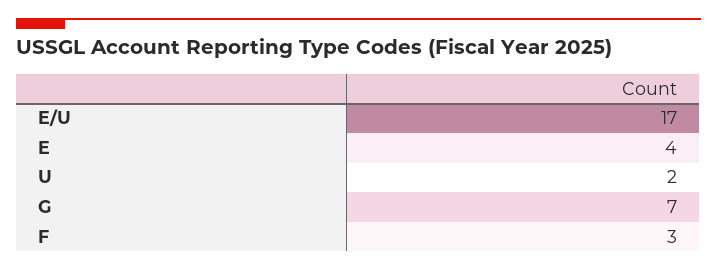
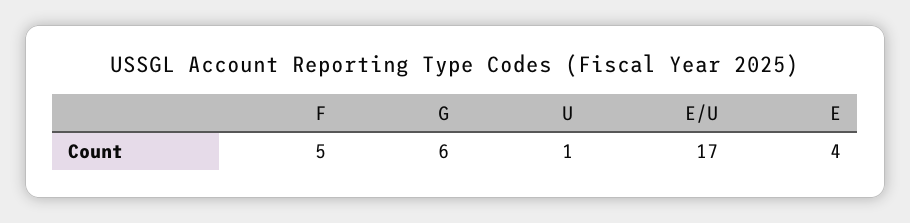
U: 2 -> 1
G: 7 -> 6
F: 3 -> 5

